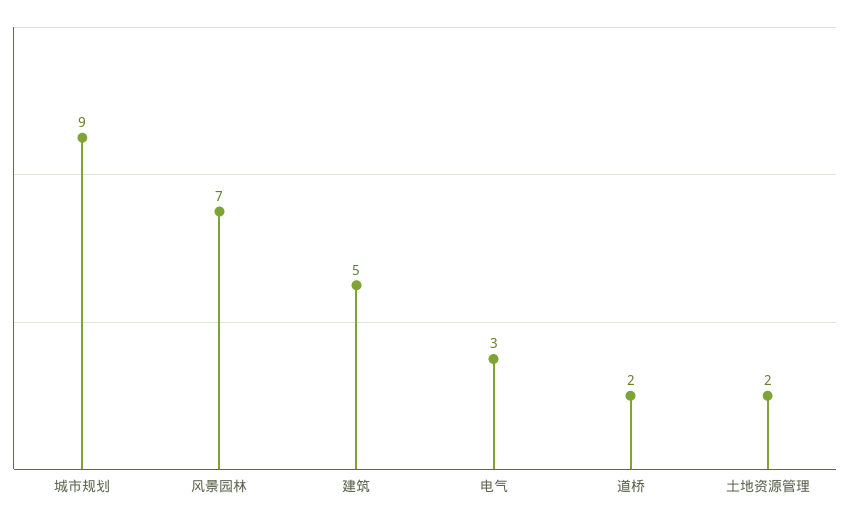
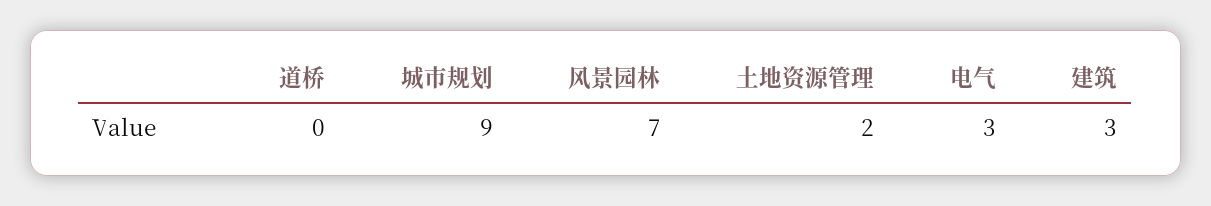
建筑: 5 -> 3
道桥: 2 -> 0

